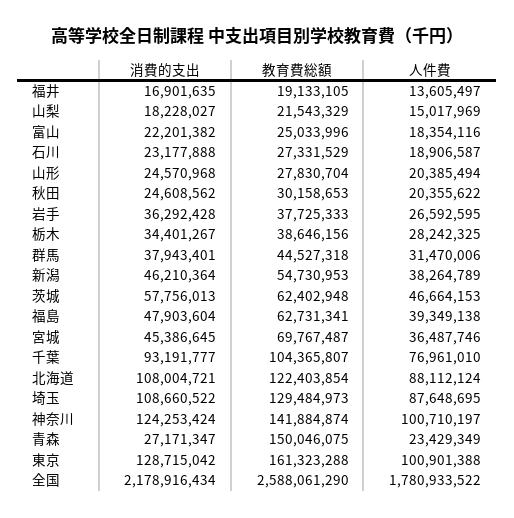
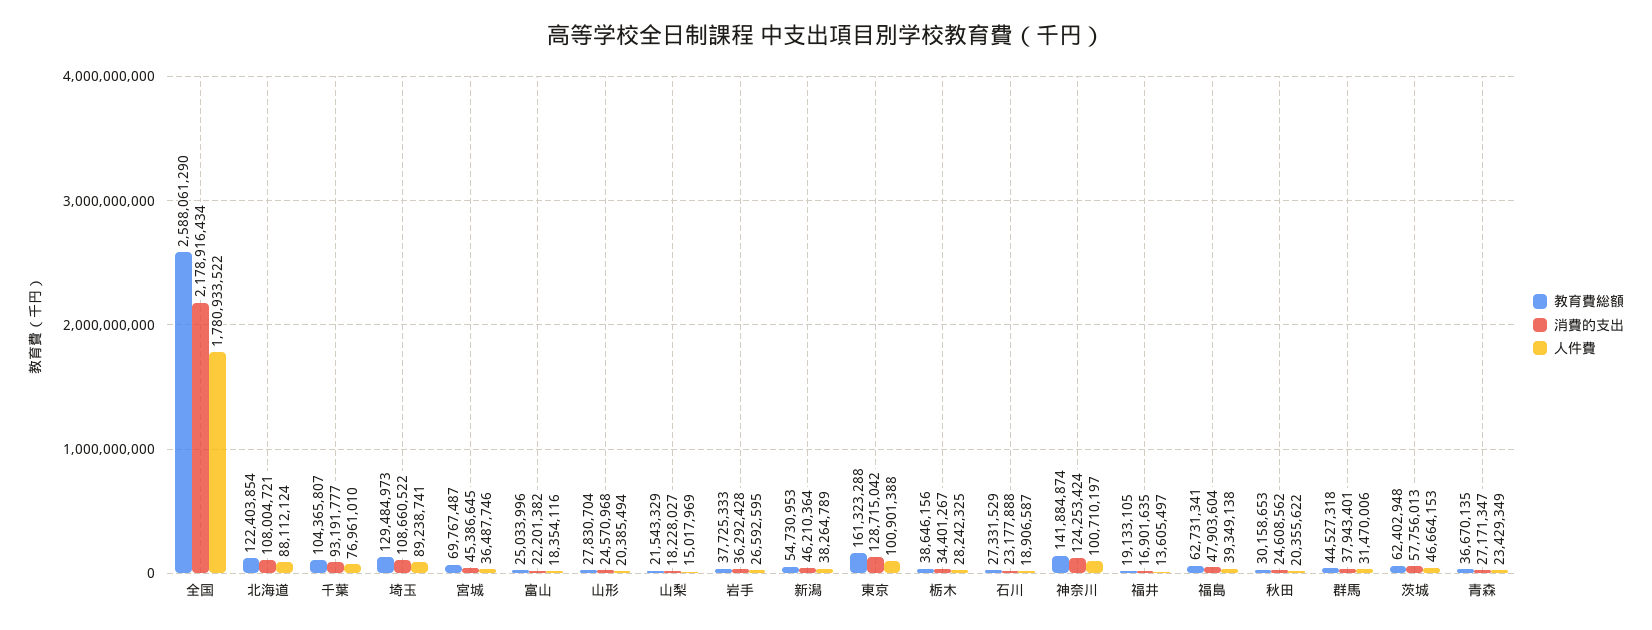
人件費, 埼玉: 87648695 -> 89238741
教育費総額, 青森: 150046075 -> 36670135

